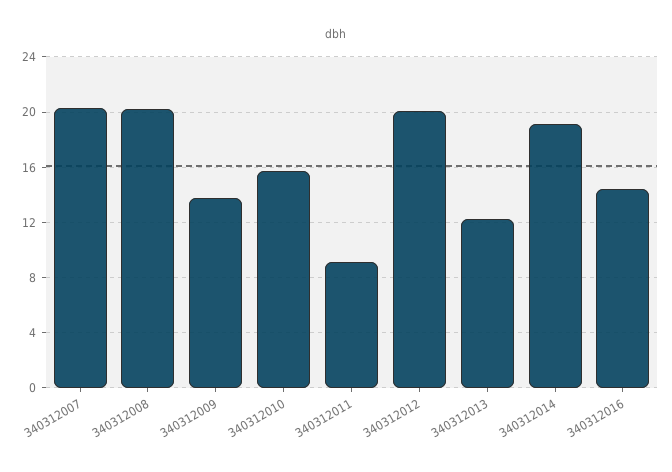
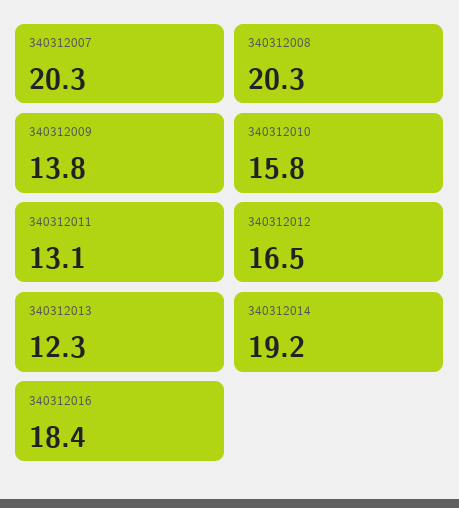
340312011: 9 -> 13.1
340312012: 20 -> 16.5
340312016: 14.5 -> 18.4

